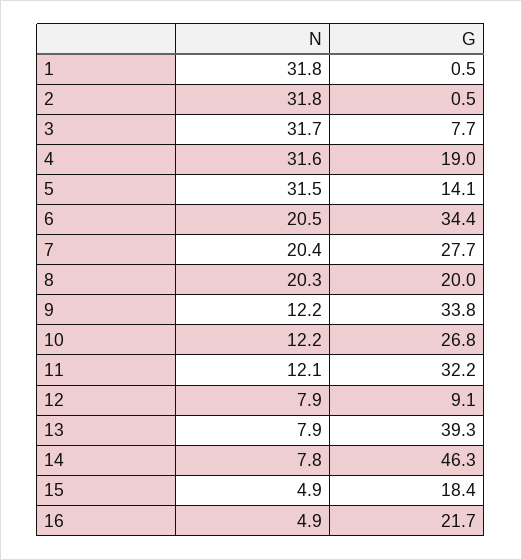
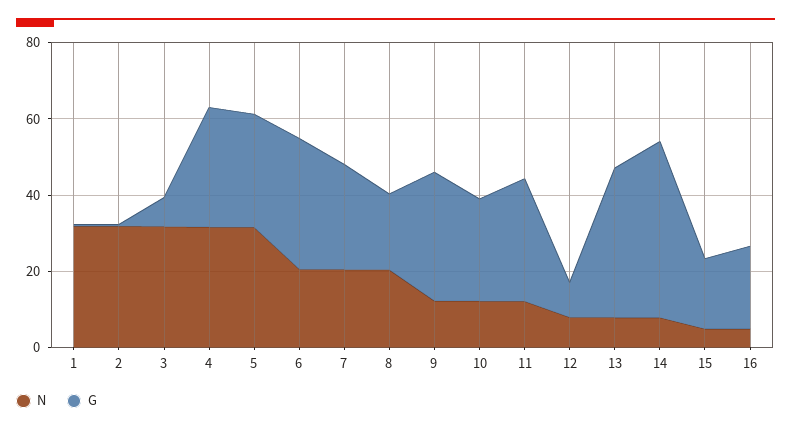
G, 4: 19 -> 30
G, 5: 14.1 -> 30

